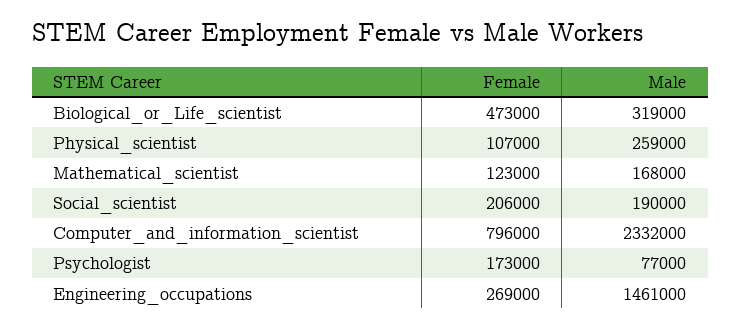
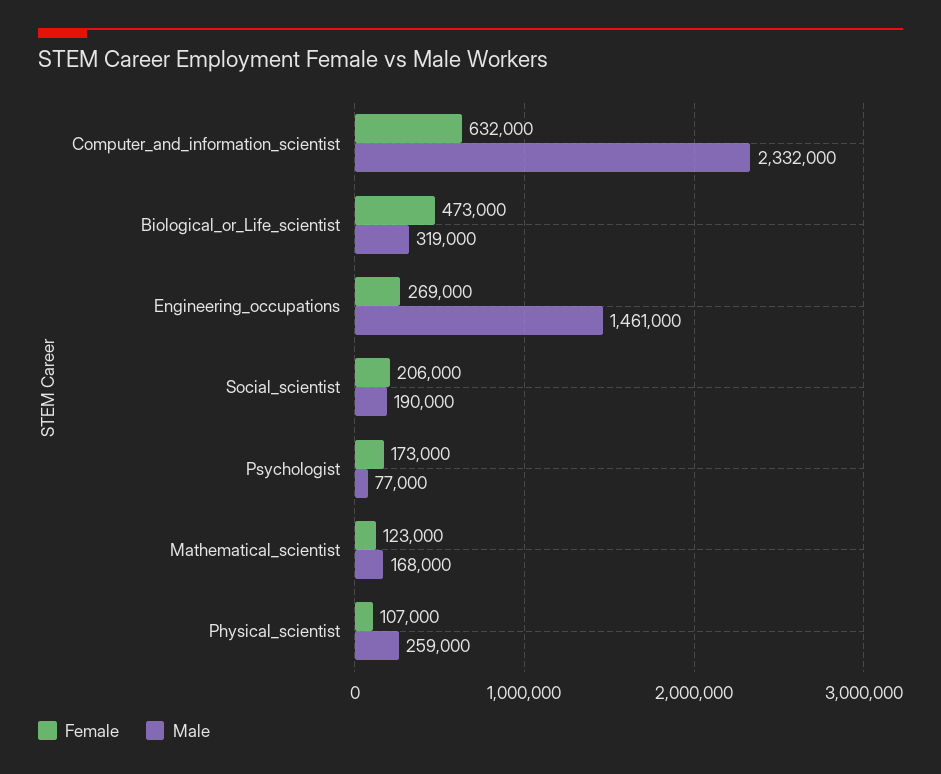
Female, Computer_and_information_scientist: 796000 -> 632000

